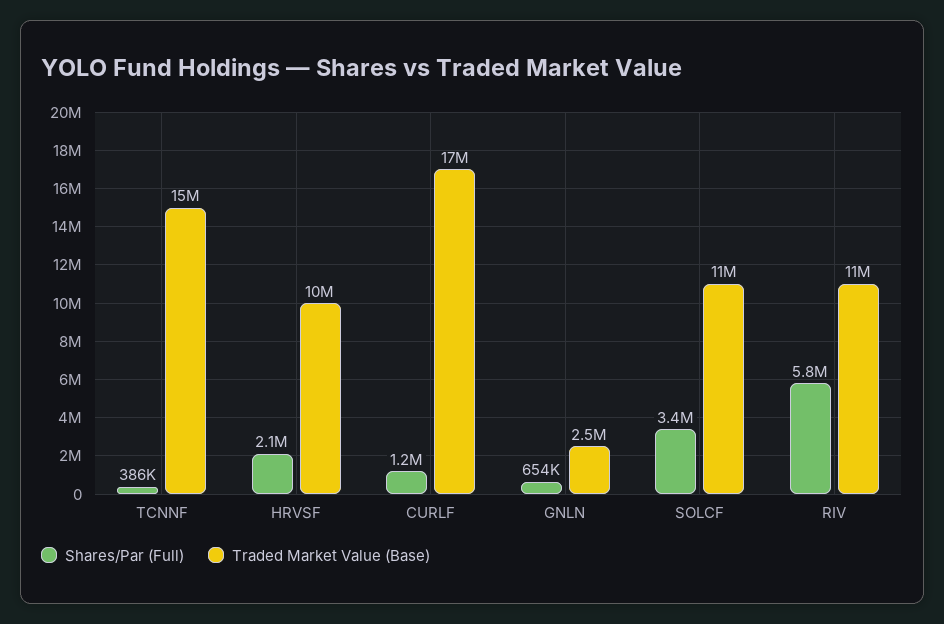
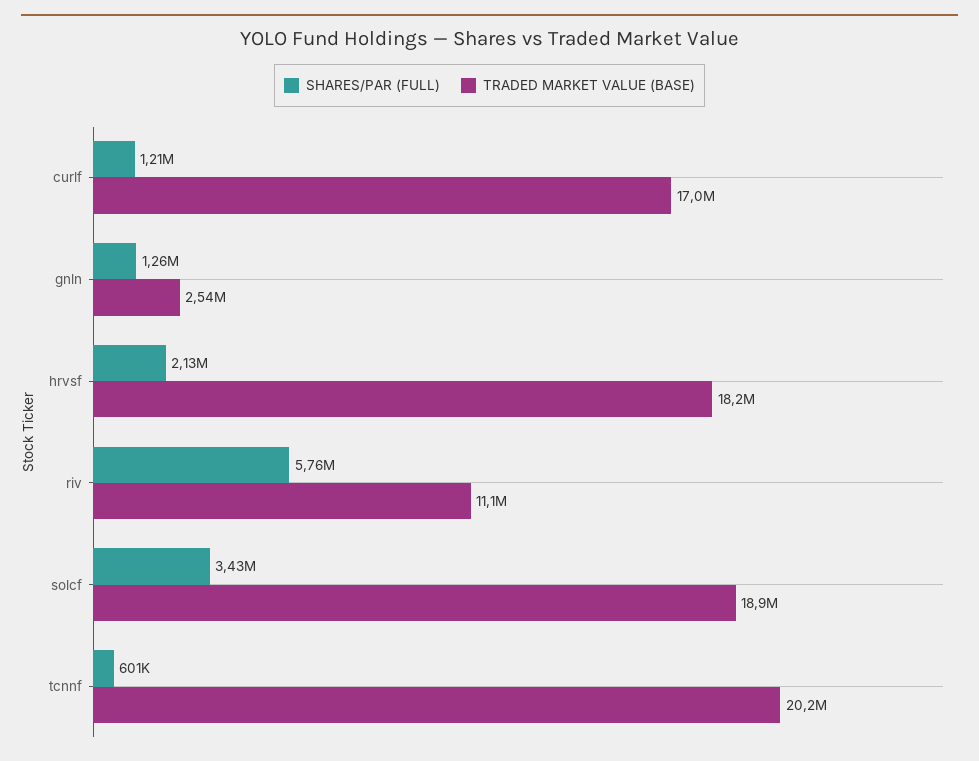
Shares/Par (Full), TCNNF: 386000 -> 601000
Traded Market Value (Base), TCNNF: 15000000 -> 20200000
Traded Market Value (Base), HRVSF: 10000000 -> 18200000
Shares/Par (Full), GNLN: 654000 -> 1260000
Traded Market Value (Base), SOLCF: 11000000 -> 18900000

